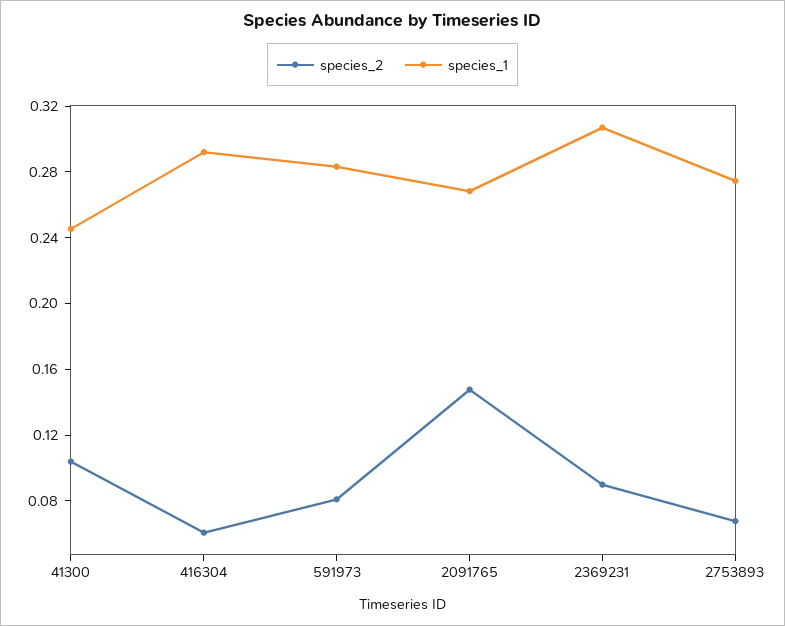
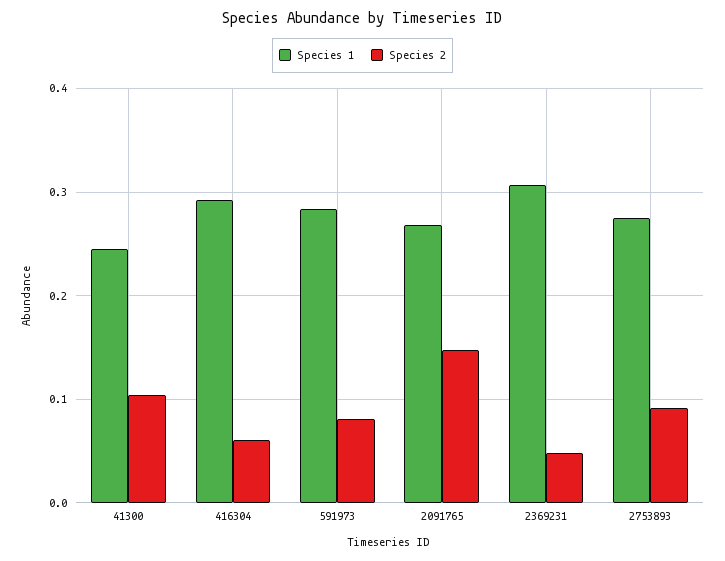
species_2, 2369231: 0.09 -> 0.05
species_2, 2753893: 0.07 -> 0.09

